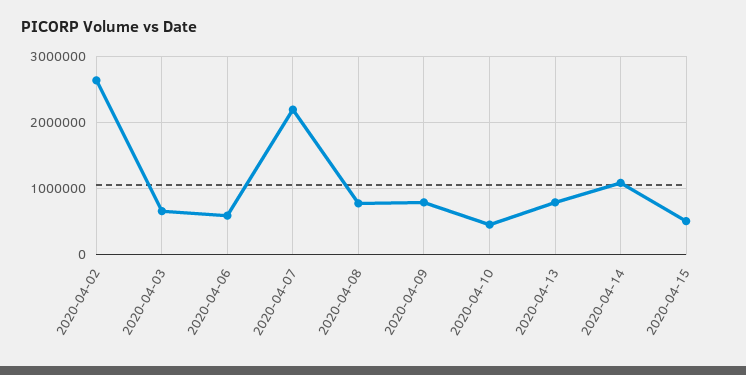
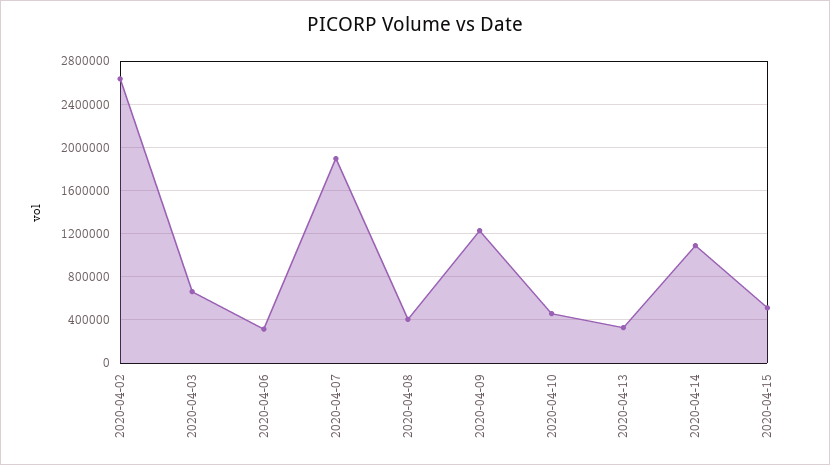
2020-04-06: 600000 -> 300000
2020-04-07: 2200000 -> 1900000
2020-04-08: 800000 -> 400000
2020-04-09: 800000 -> 1200000
2020-04-13: 800000 -> 300000

